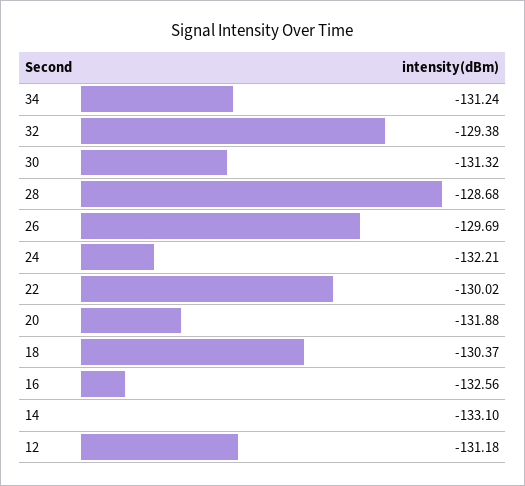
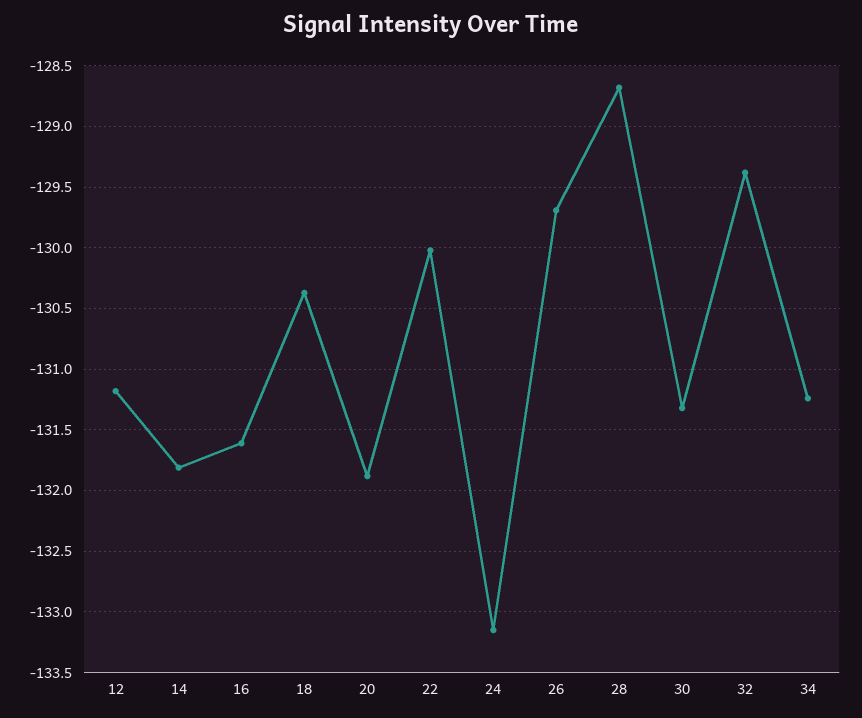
24: -132.21 -> -133.15
16: -132.56 -> -131.6
14: -133.1 -> -131.8

